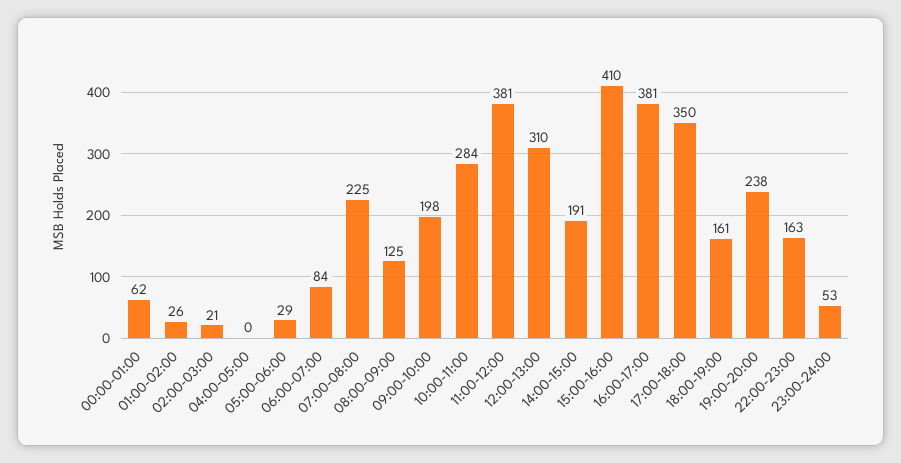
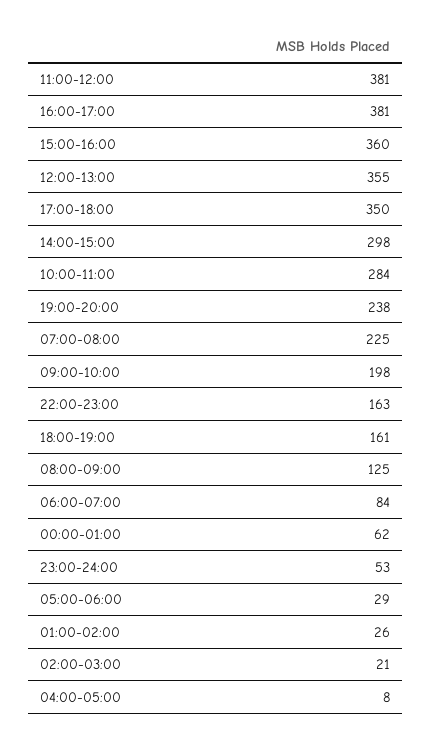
04:00-05:00: 0 -> 8
12:00-13:00: 310 -> 355
14:00-15:00: 191 -> 298
15:00-16:00: 410 -> 360

